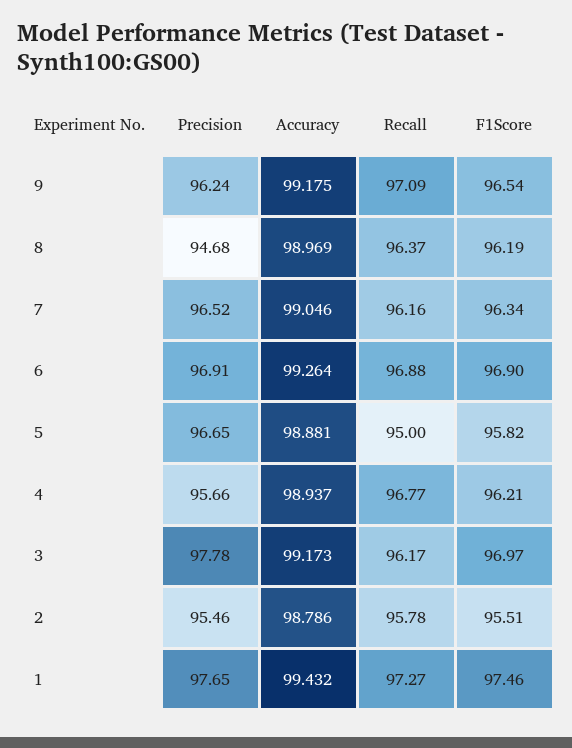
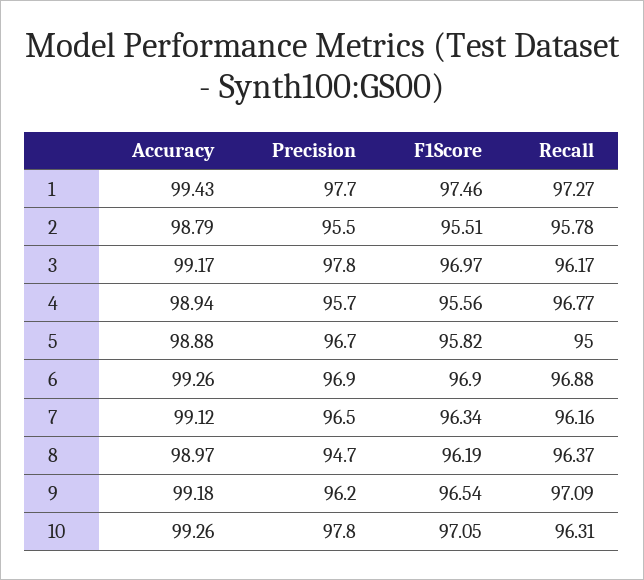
Accuracy, 7: 99.046 -> 99.12
F1Score, 4: 96.21 -> 95.56
Accuracy, 10: none -> 99.26
Precision, 10: none -> 97.8
F1Score, 10: none -> 97.05
Recall, 10: none -> 96.31

